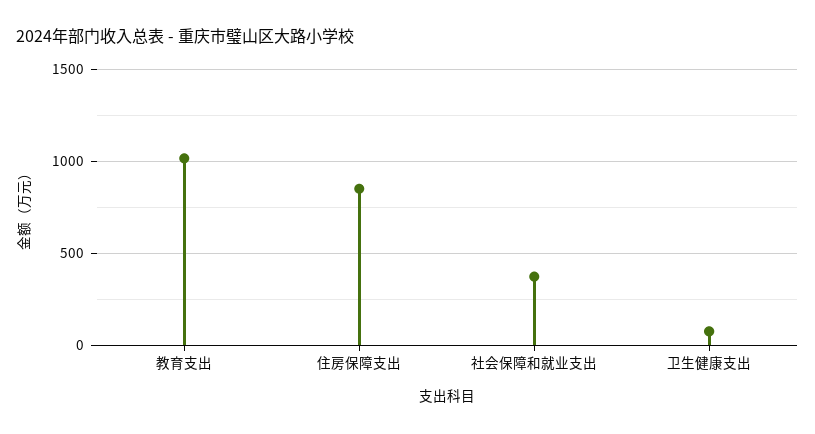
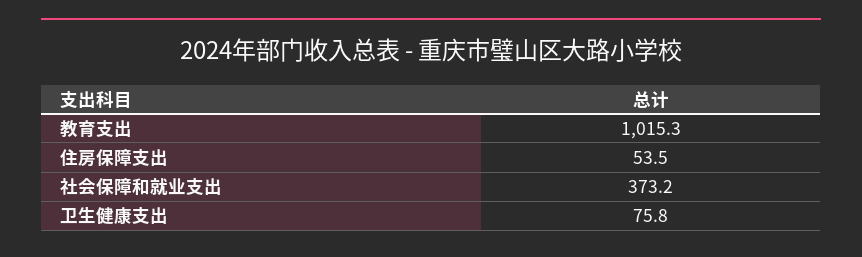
住房保障支出: 850 -> 53.5

